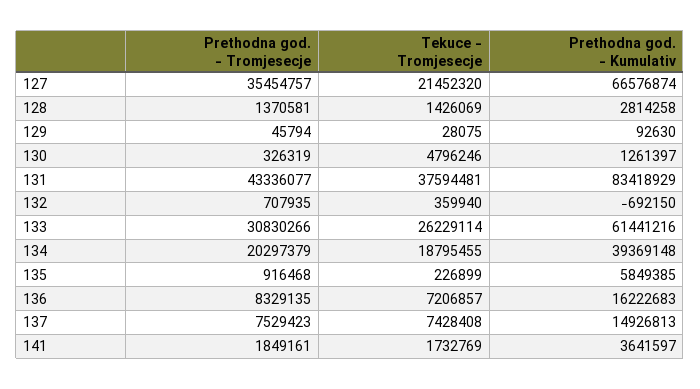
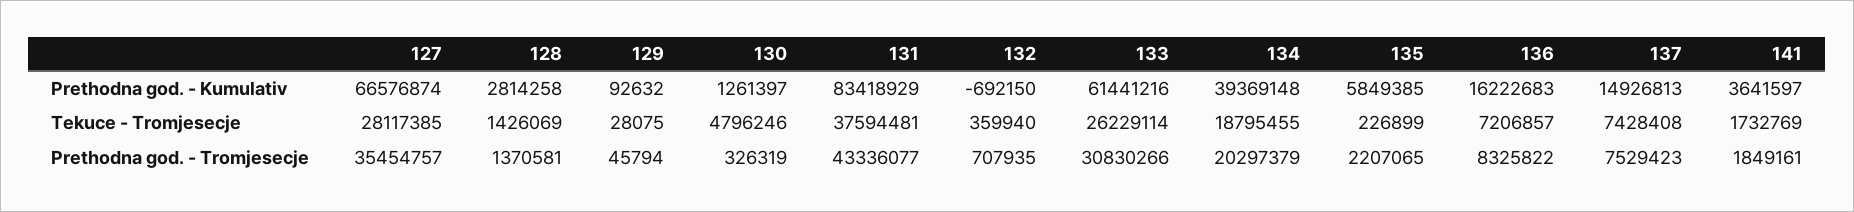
Tekuce - Tromjesecje, 127: 21452320 -> 28117385
Prethodna god. - Kumulativ, 129: 92630 -> 92632
Prethodna god. - Tromjesecje, 135: 916468 -> 2207065
Prethodna god. - Tromjesecje, 136: 8329135 -> 8325822

